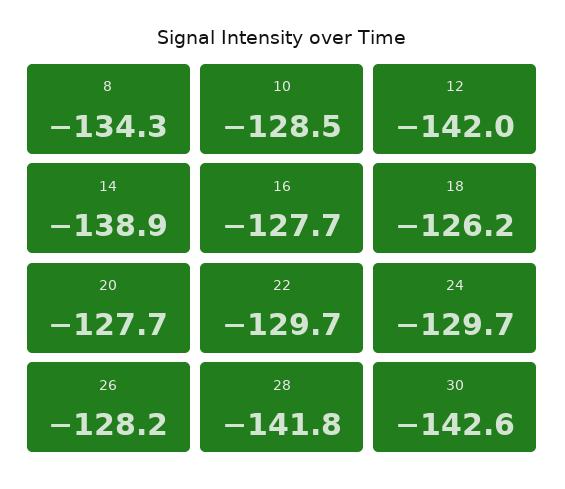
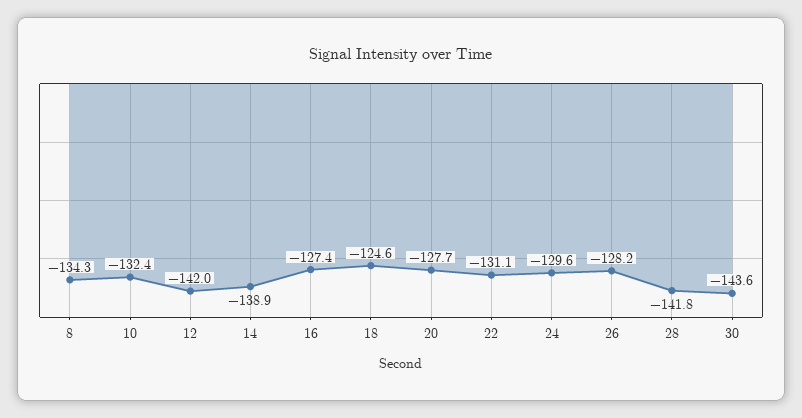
10: -128.5 -> -132.4
16: -127.7 -> -127.4
18: -126.2 -> -124.6
22: -129.7 -> -131.1
24: -129.7 -> -129.6
30: -142.6 -> -143.6

